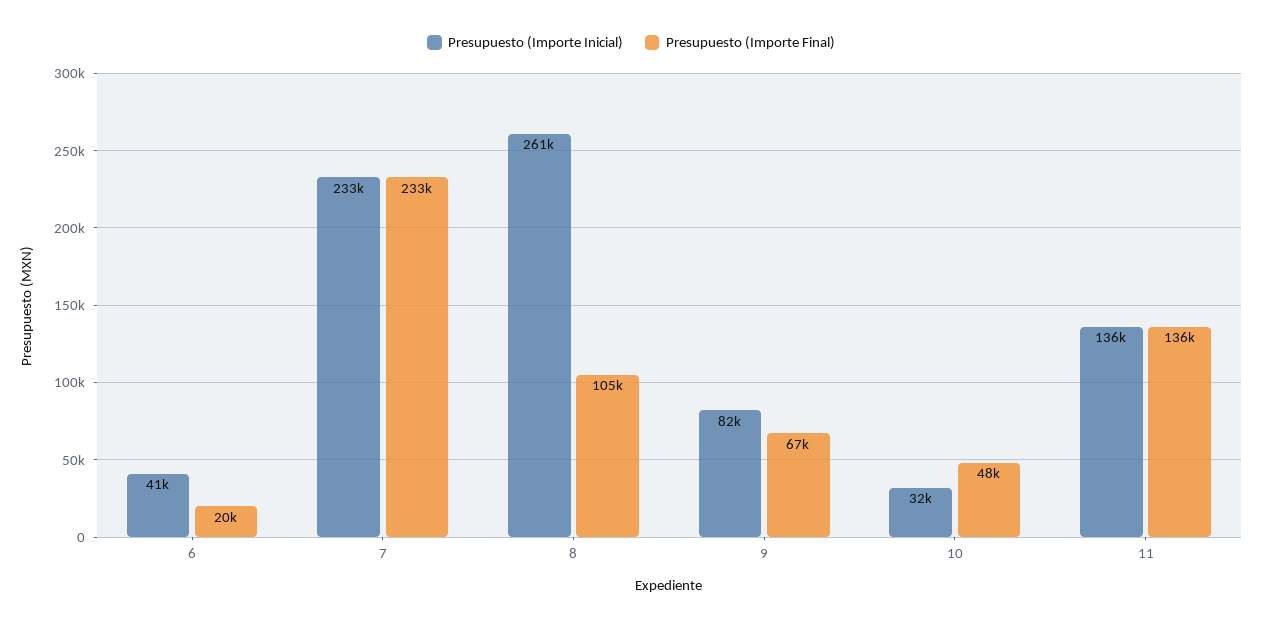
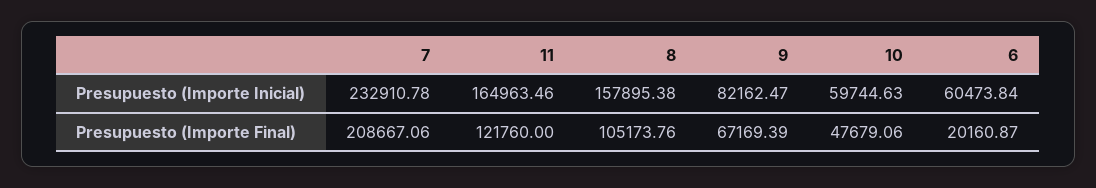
Presupuesto (Importe Inicial), 6: 41000 -> 60473.84
Presupuesto (Importe Final), 7: 233000 -> 208667.06
Presupuesto (Importe Inicial), 8: 261000 -> 157895.38
Presupuesto (Importe Inicial), 10: 32000 -> 59744.63
Presupuesto (Importe Inicial), 11: 136000 -> 164963.46
Presupuesto (Importe Final), 11: 136000 -> 121760

